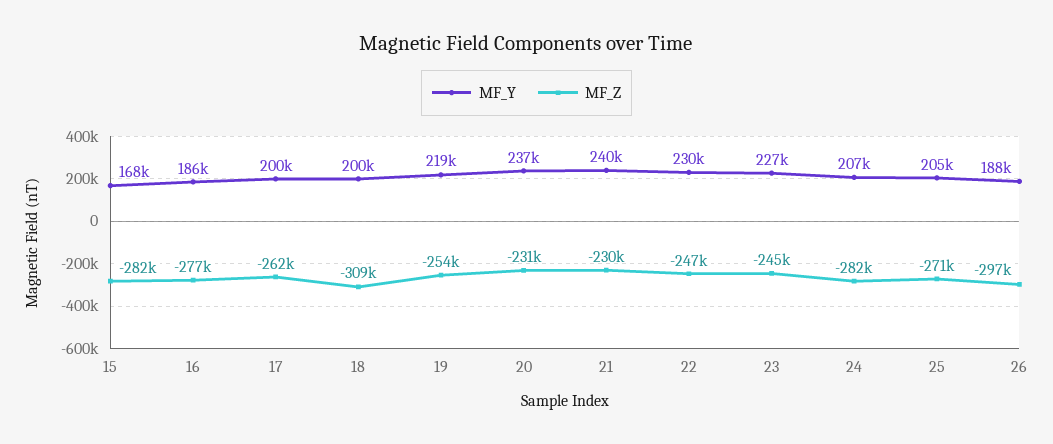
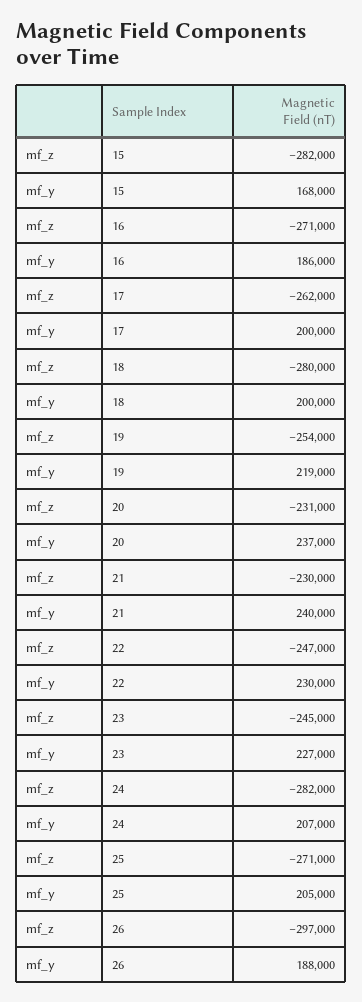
MF_Z, 16: -277000 -> -271000
MF_Z, 18: -309000 -> -280000

